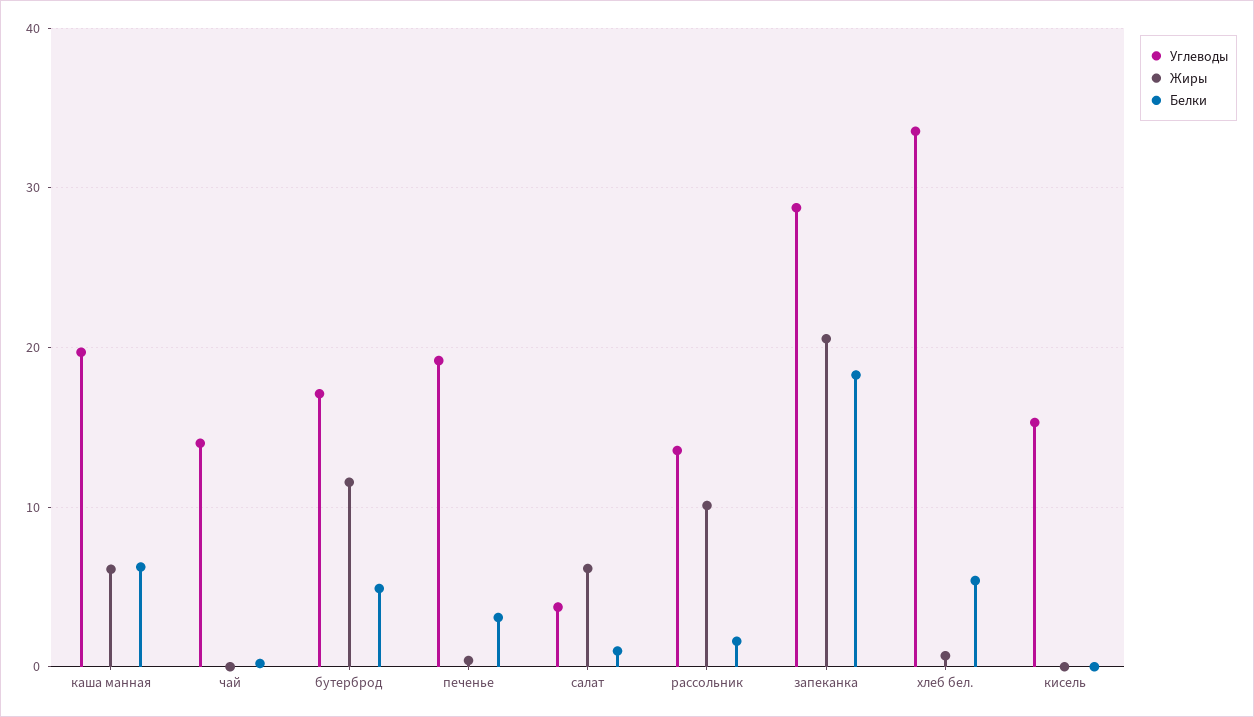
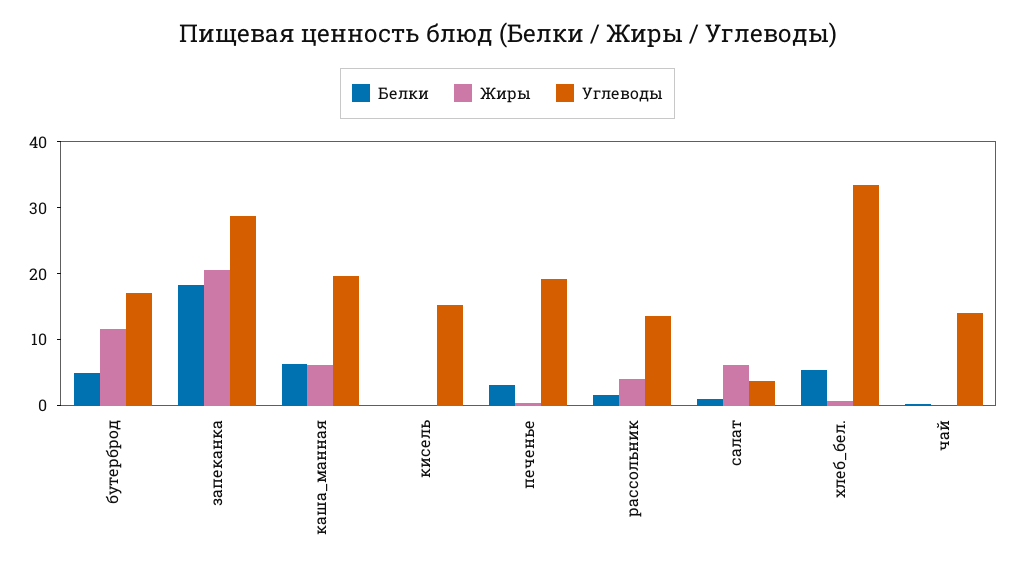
Жиры, рассольник: 10 -> 4

